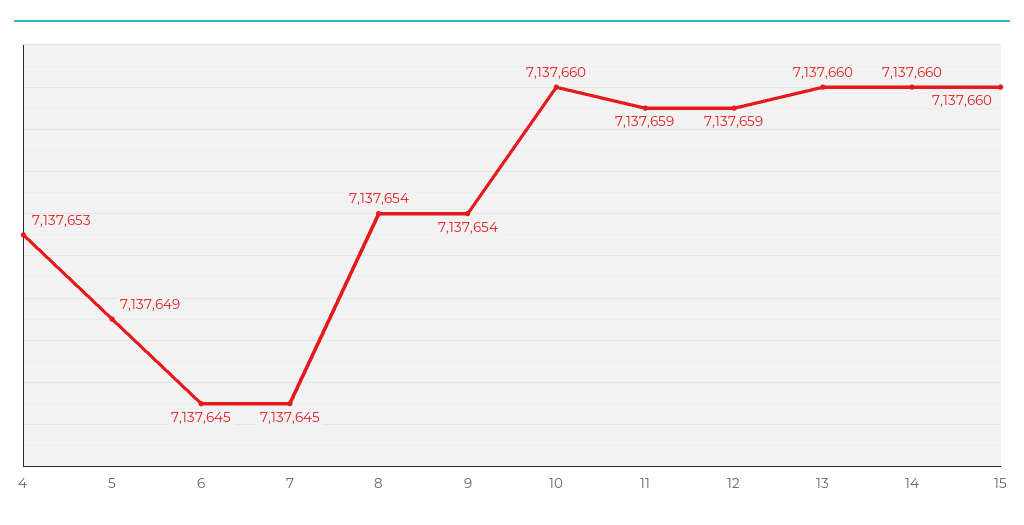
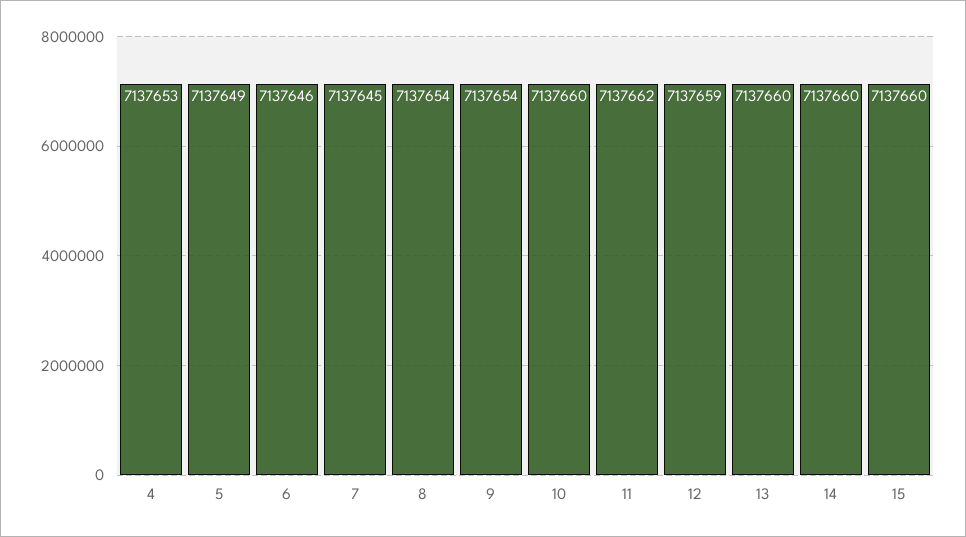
6: 7137645 -> 7137646
11: 7137659 -> 7137662

